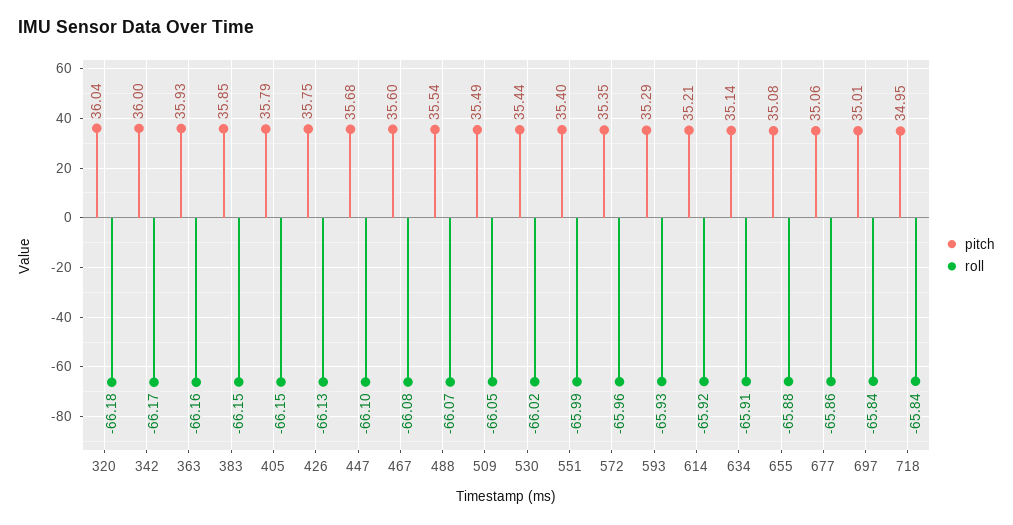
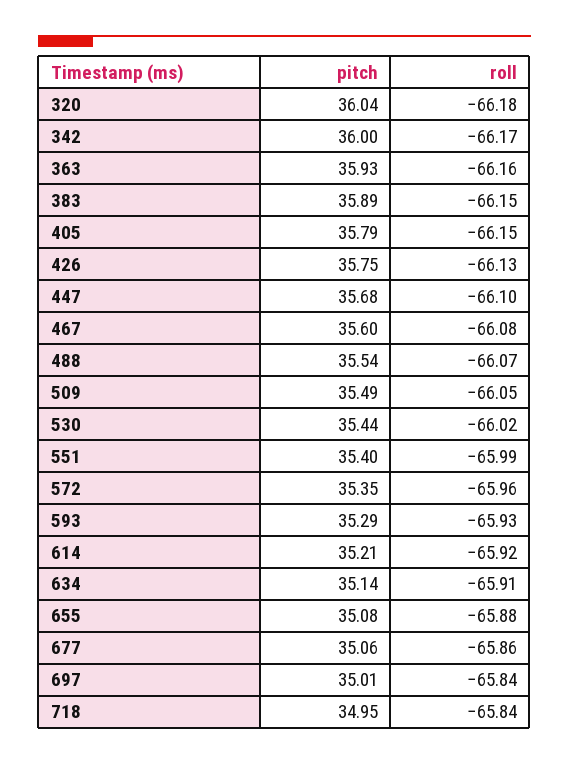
pitch, 383: 35.85 -> 35.89

